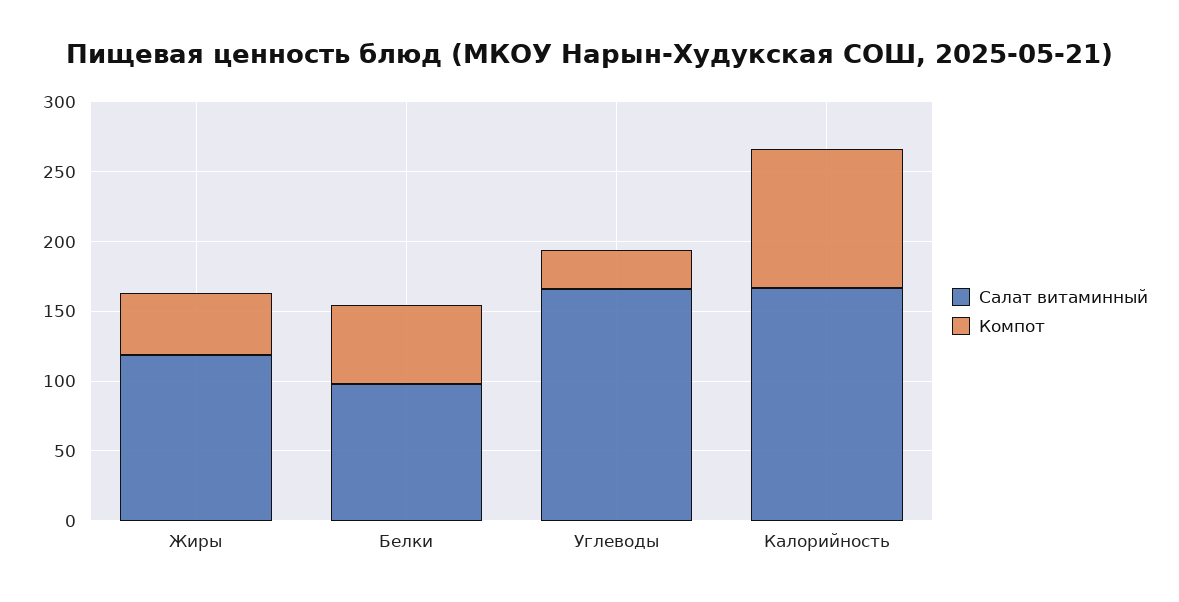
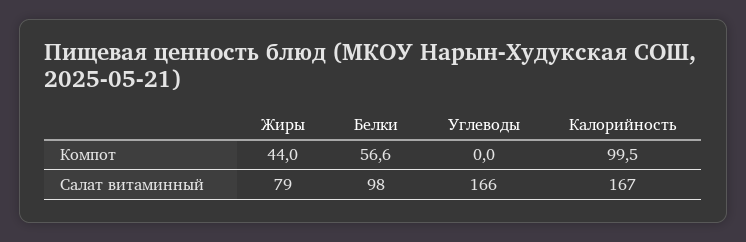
Салат витаминный, Жиры: 120 -> 79
Компот, Углеводы: 30 -> 0

